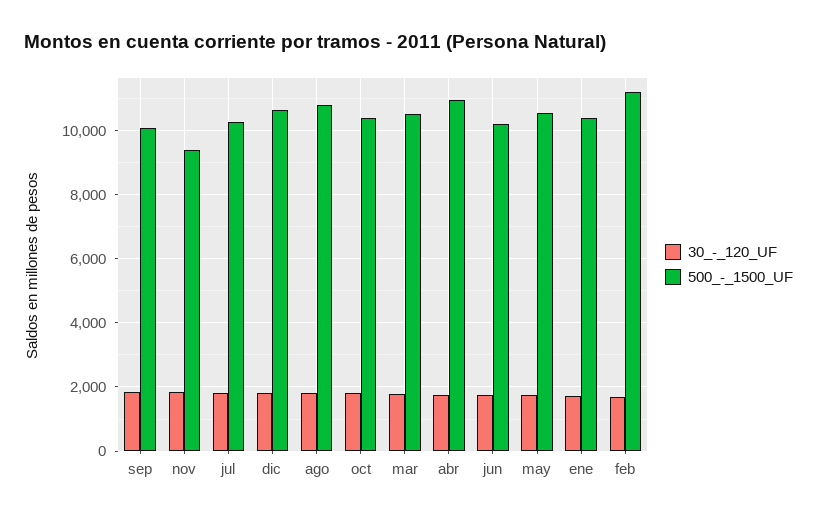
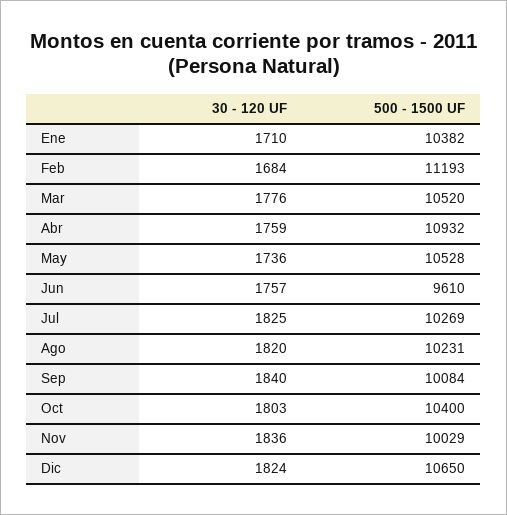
500_-_1500_UF, nov: 9400 -> 10029
500_-_1500_UF, ago: 10800 -> 10231
500_-_1500_UF, jun: 10200 -> 9610

